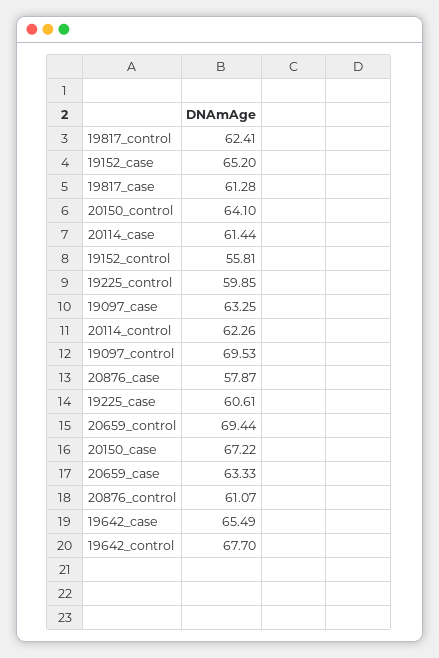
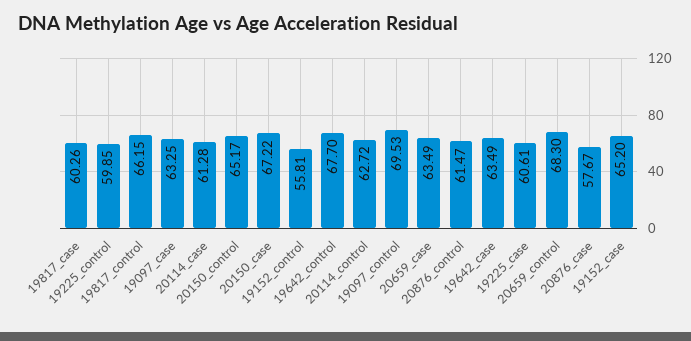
19817_control: 62.41 -> 66.15
19817_case: 61.28 -> 60.26
20150_control: 64.1 -> 65.17
20114_case: 61.44 -> 61.28
20114_control: 62.26 -> 62.72
20876_case: 57.87 -> 57.67
20659_control: 69.44 -> 68.3
20659_case: 63.33 -> 63.49
20876_control: 61.07 -> 61.47
19642_case: 65.49 -> 63.49

